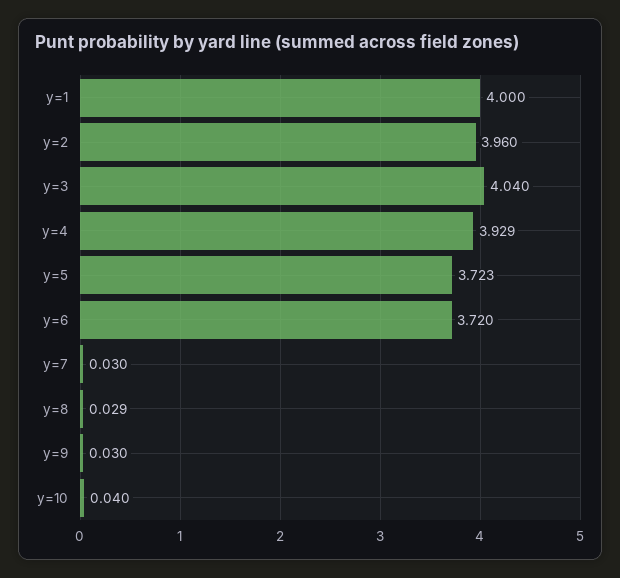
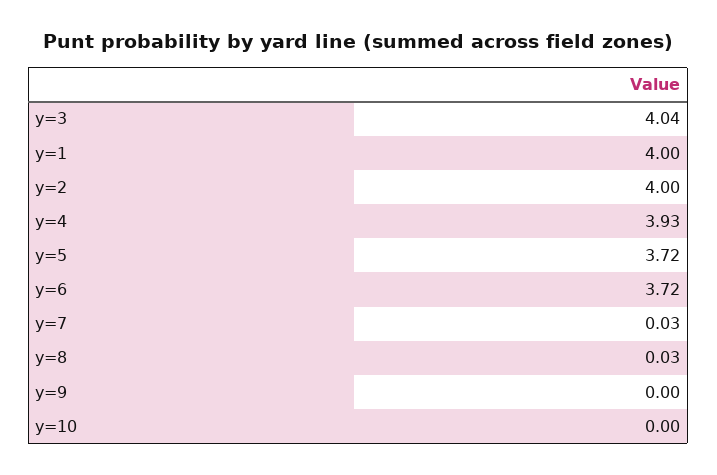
y=2: 3.96 -> 4
y=9: 0.03 -> 0
y=10: 0.04 -> 0

